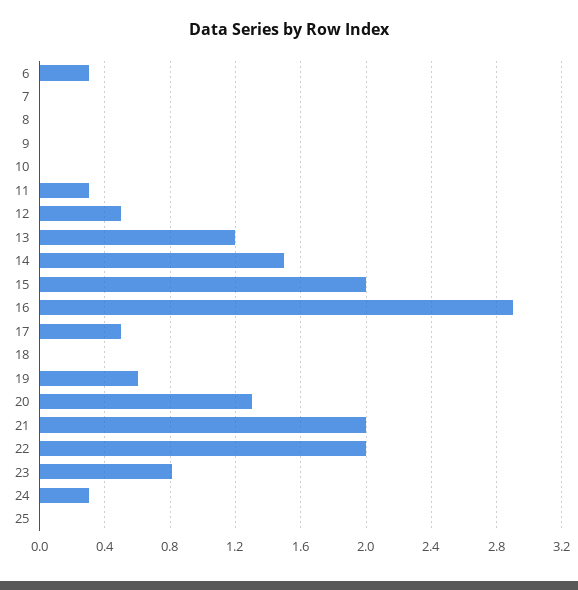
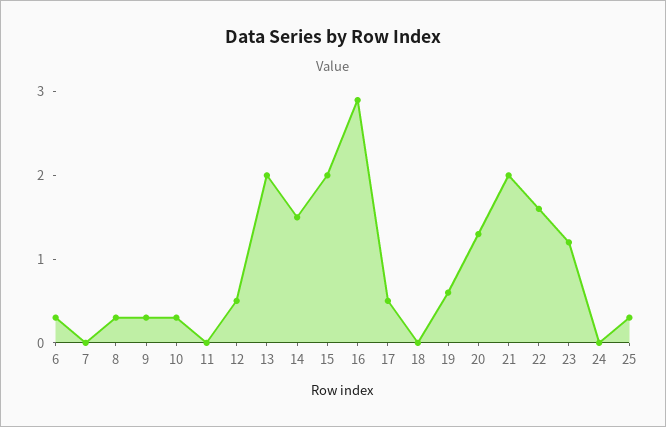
8: 0 -> 0.3
9: 0 -> 0.3
10: 0 -> 0.3
11: 0.3 -> 0
13: 1.2 -> 2
22: 2 -> 1.6
23: 0.8 -> 1.2
24: 0.3 -> 0
25: 0 -> 0.3

